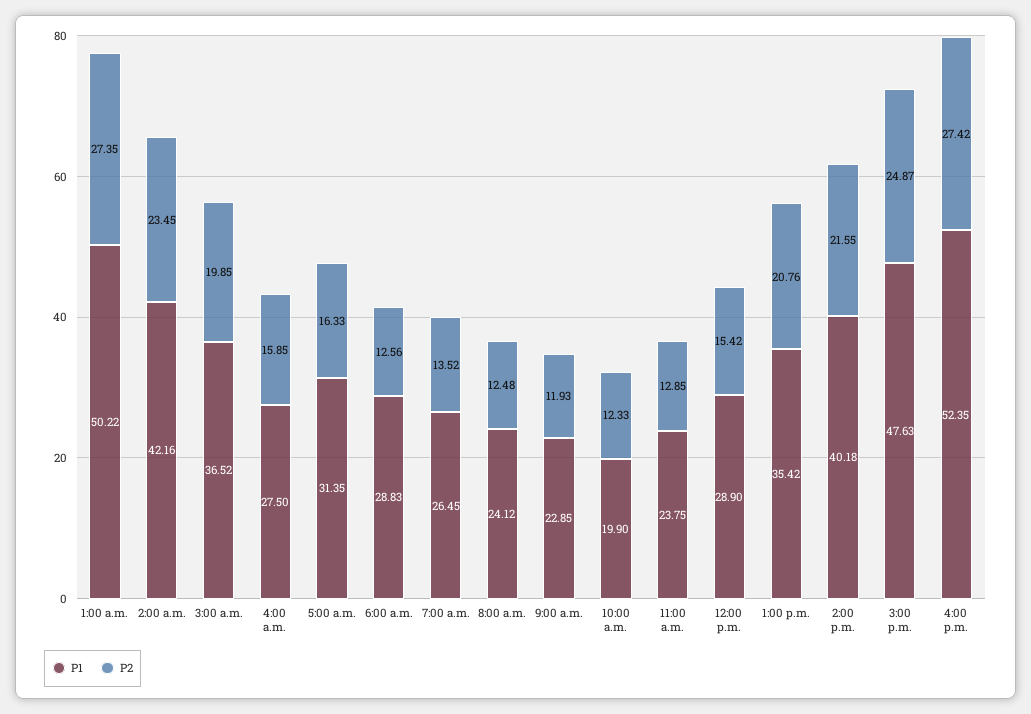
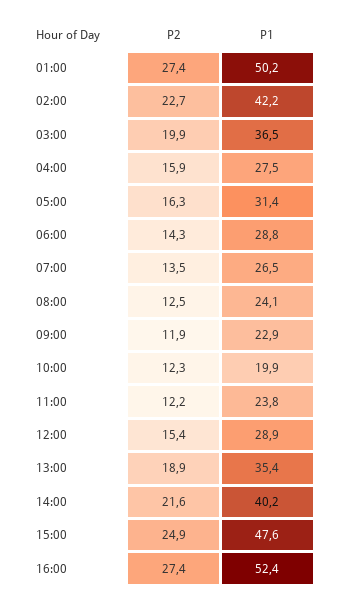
P2, 2:00 a.m.: 23.45 -> 22.7
P2, 6:00 a.m.: 12.56 -> 14.3
P2, 11:00 a.m.: 12.85 -> 12.2
P2, 1:00 p.m.: 20.76 -> 18.9

